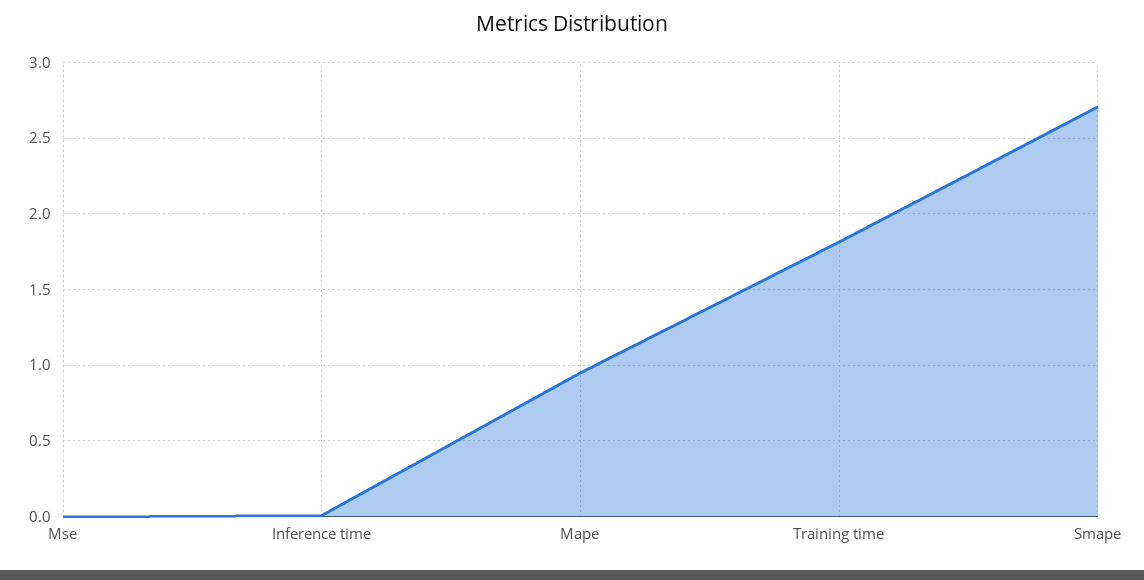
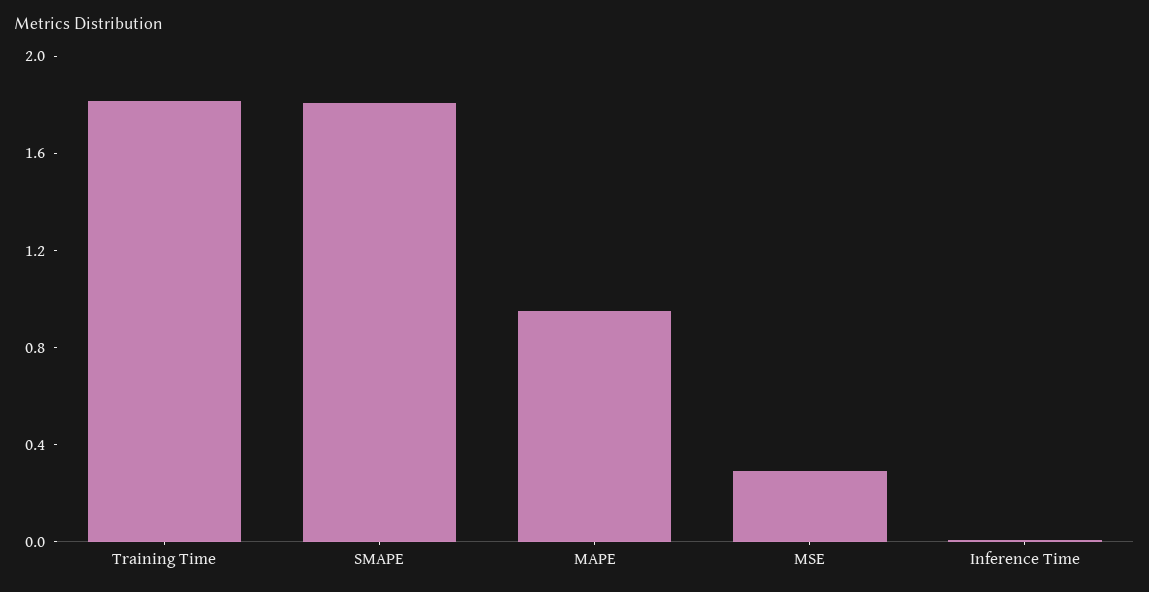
Mse: 0 -> 0.3
Smape: 2.7 -> 1.8

